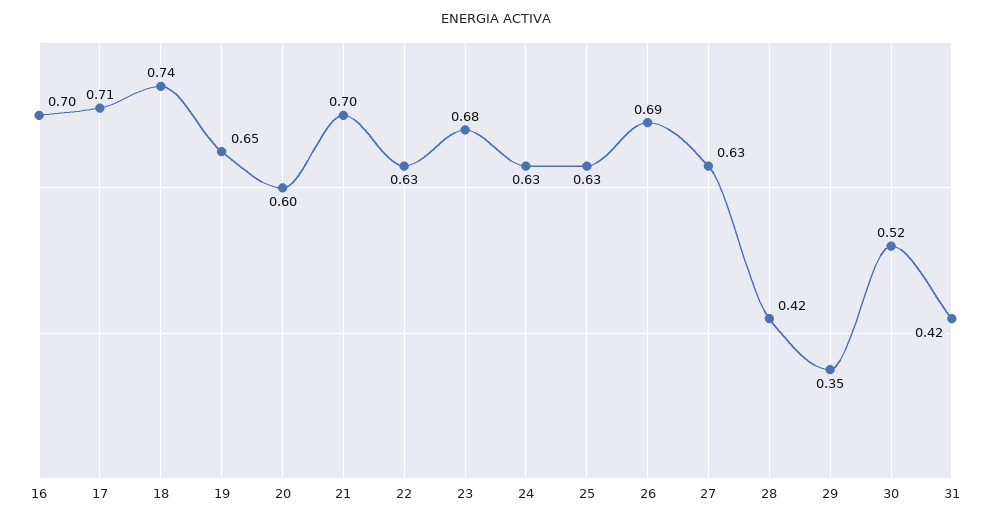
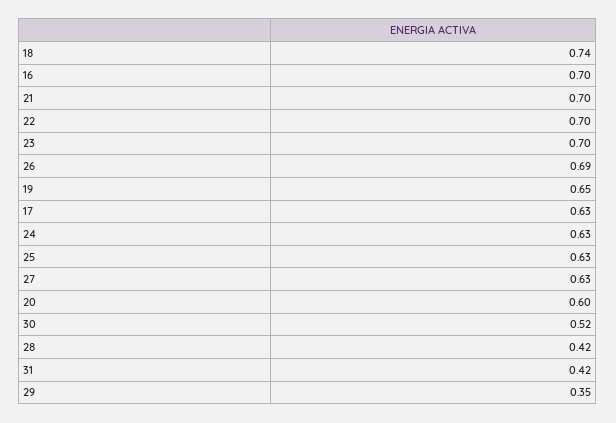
17: 0.71 -> 0.63
22: 0.63 -> 0.7
23: 0.68 -> 0.7

